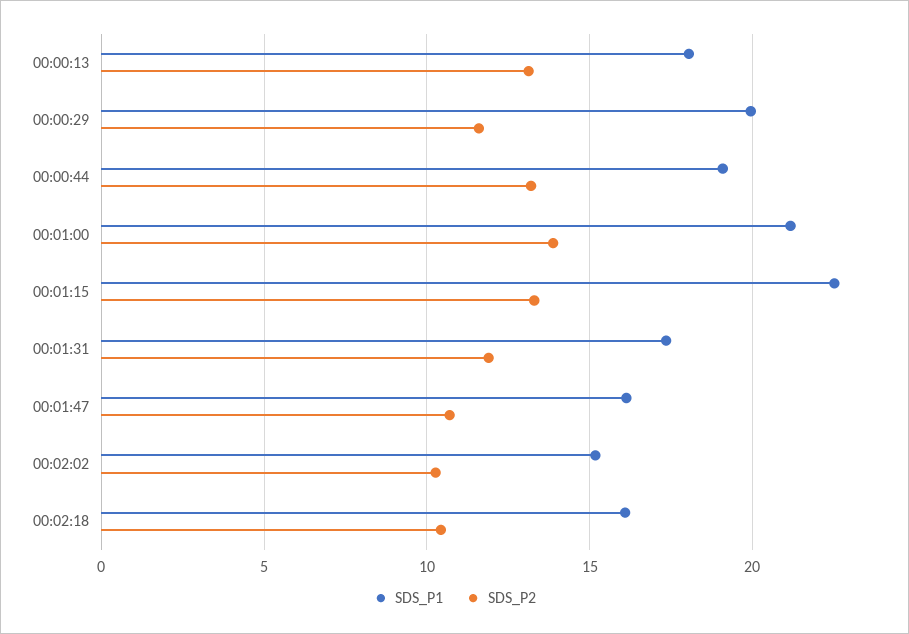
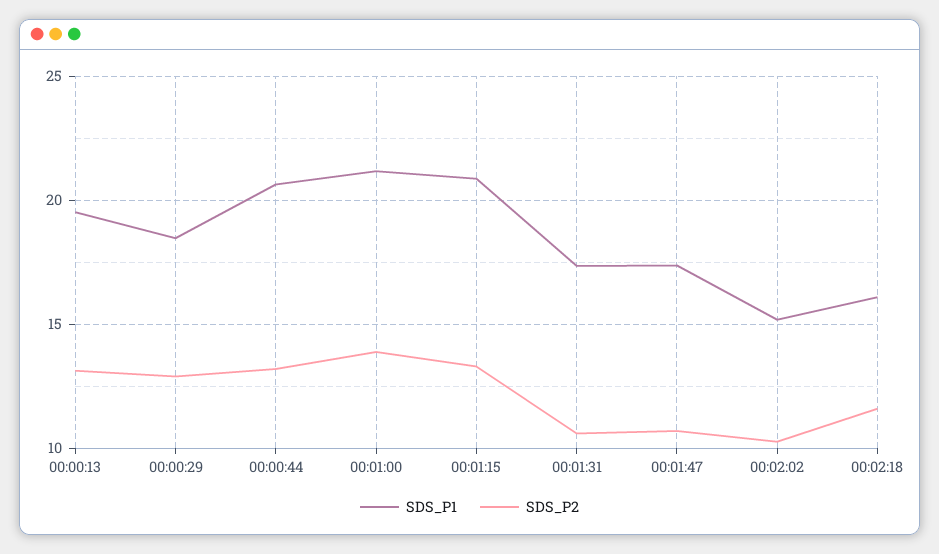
SDS_P1, 00:00:13: 18 -> 19.5
SDS_P1, 00:00:29: 20 -> 18.5
SDS_P2, 00:00:29: 11.5 -> 13
SDS_P1, 00:00:44: 19 -> 20.5
SDS_P1, 00:01:15: 22.5 -> 21
SDS_P2, 00:01:31: 12 -> 10.5
SDS_P1, 00:01:47: 16 -> 17.5
SDS_P2, 00:02:18: 10.5 -> 11.5

